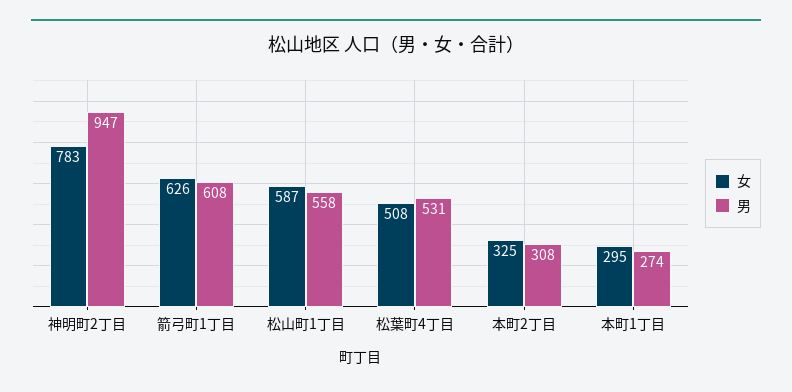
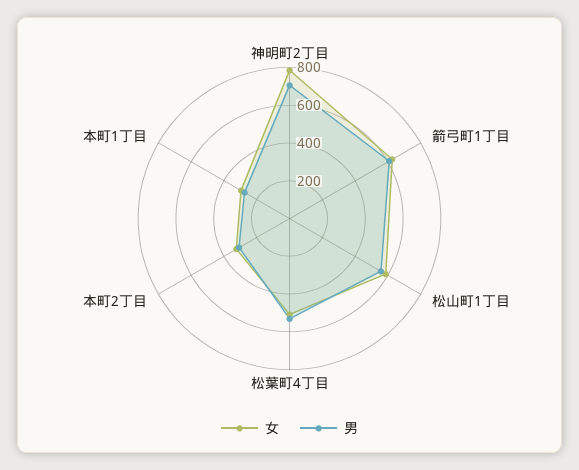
男, 神明町2丁目: 947 -> 700

